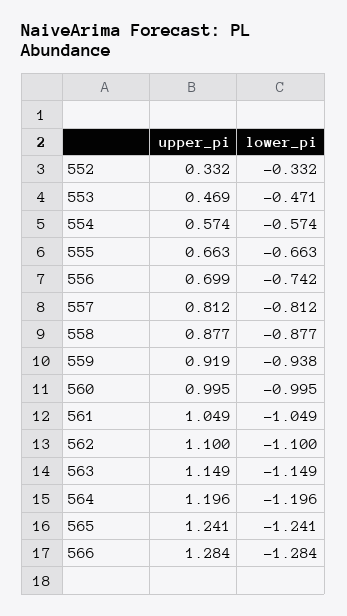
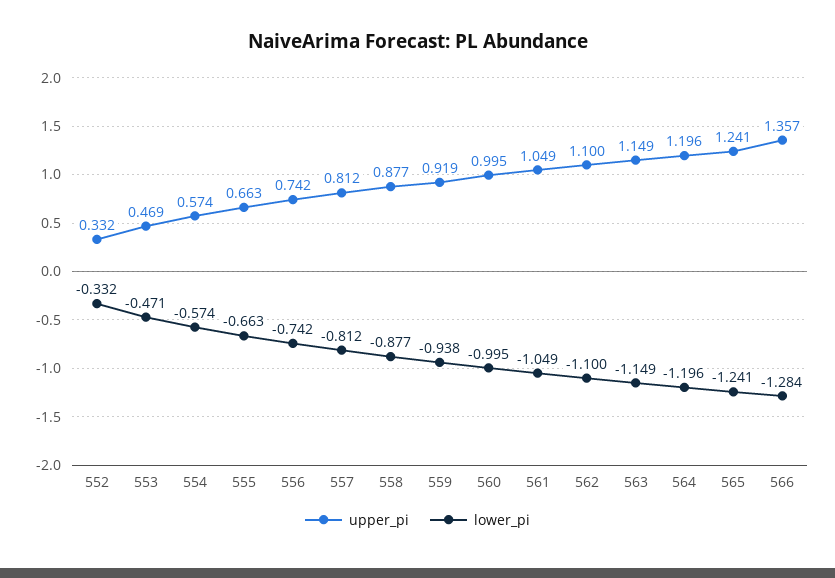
upper_pi, 556: 0.699 -> 0.742
upper_pi, 566: 1.284 -> 1.357

